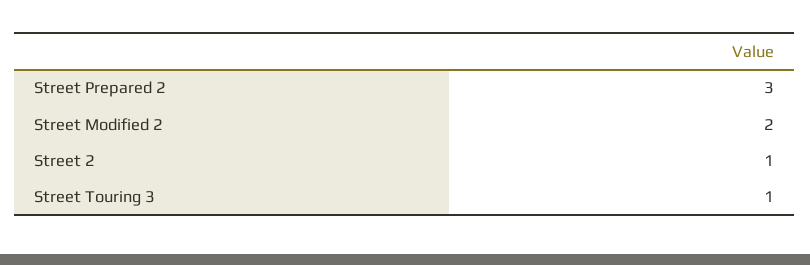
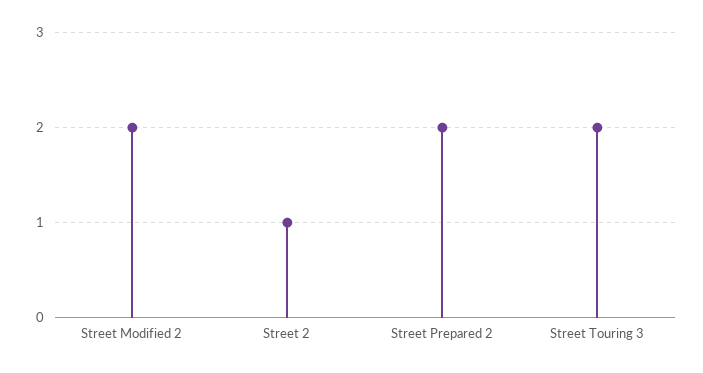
Street Prepared 2: 3 -> 2
Street Touring 3: 1 -> 2

